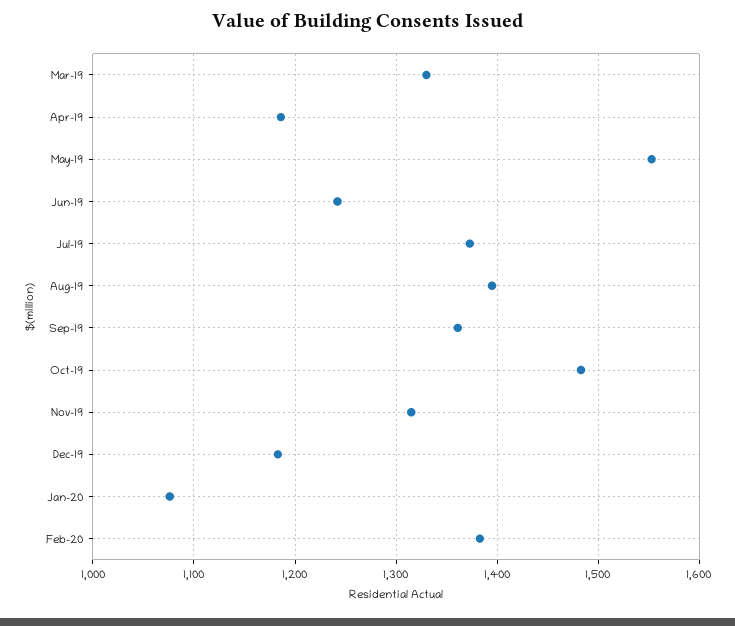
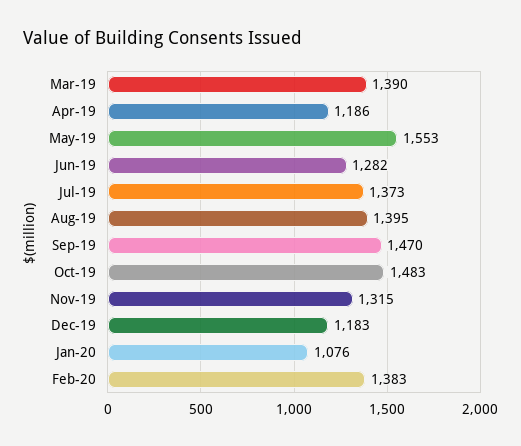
Mar-19: 1330 -> 1390
Jun-19: 1240 -> 1282
Sep-19: 1360 -> 1470

